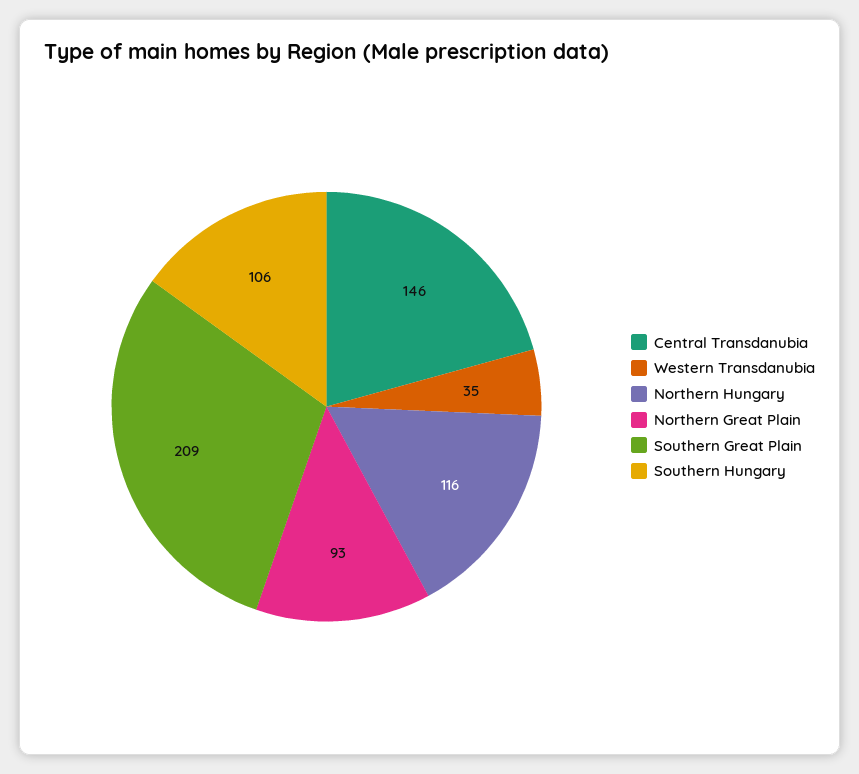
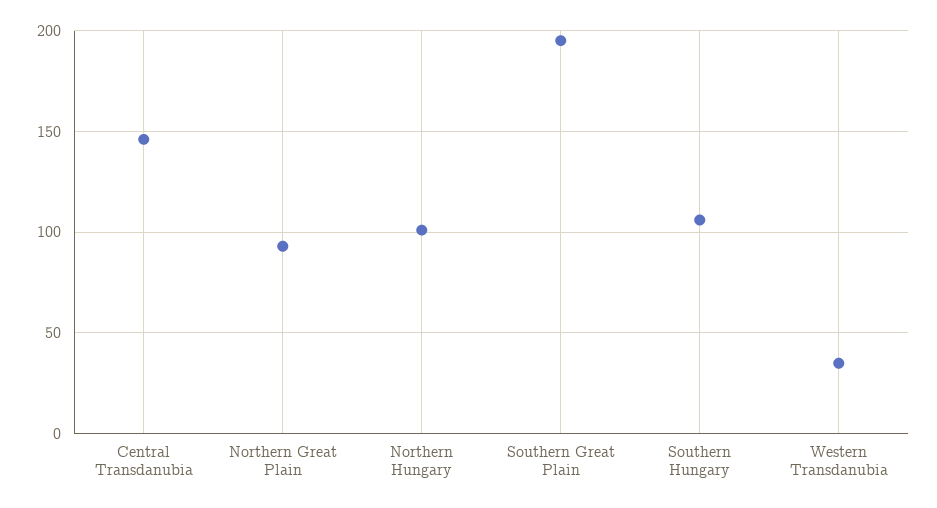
Northern Hungary: 116 -> 100
Southern Great Plain: 209 -> 195

